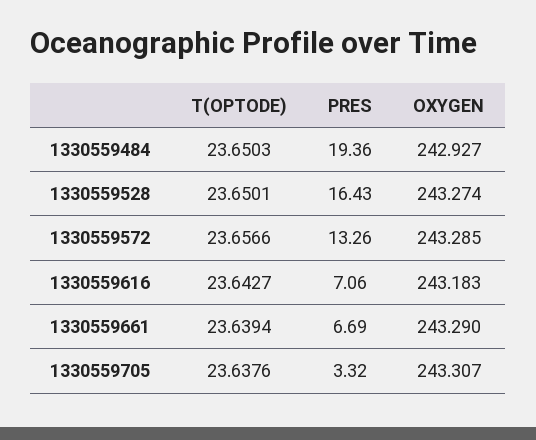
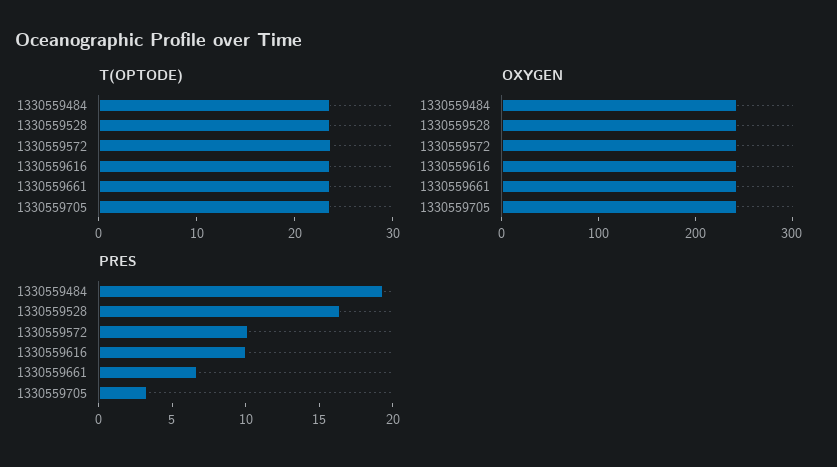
PRES, 1330559572: 13.26 -> 10
PRES, 1330559616: 7.06 -> 10

